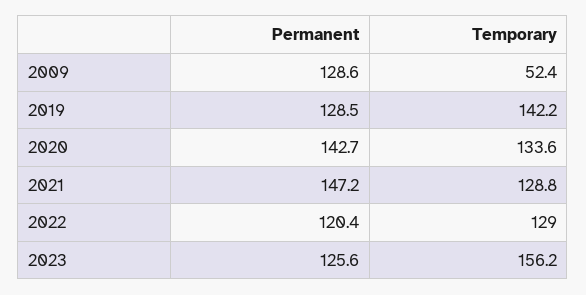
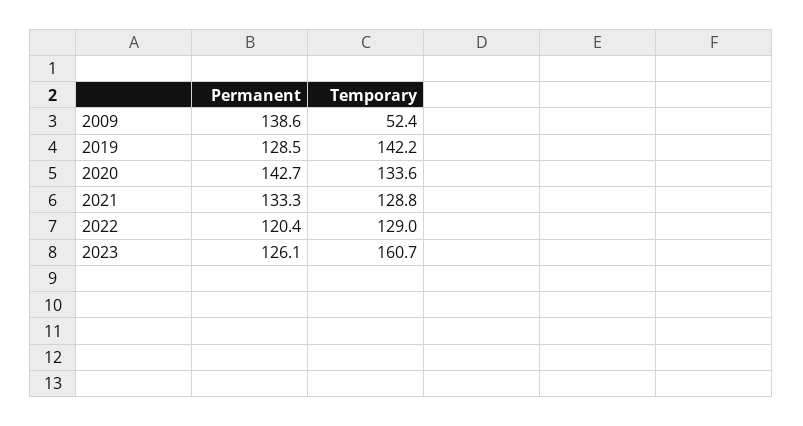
Permanent, 2009: 128.6 -> 138.6
Permanent, 2021: 147.2 -> 133.3
Permanent, 2023: 125.6 -> 126.1
Temporary, 2023: 156.2 -> 160.7

